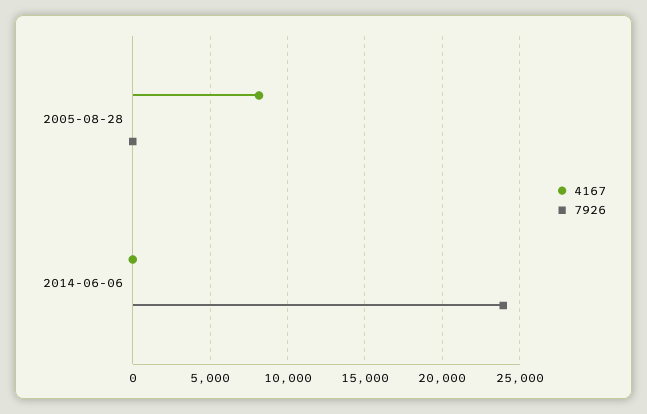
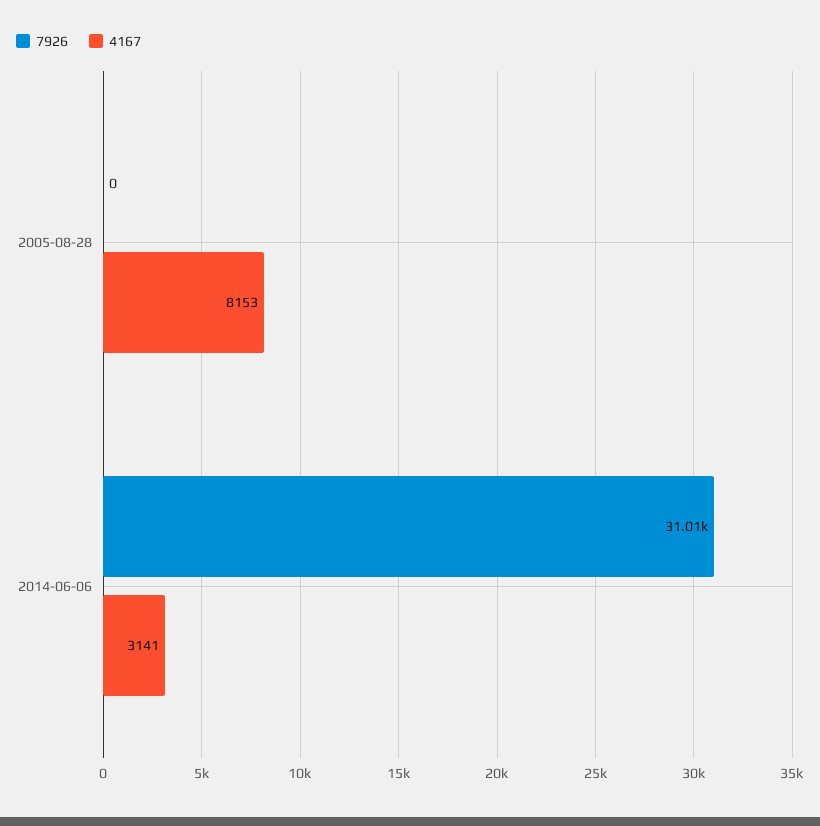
4167, 2014-06-06: 0 -> 3141
7926, 2014-06-06: 24000 -> 31010

